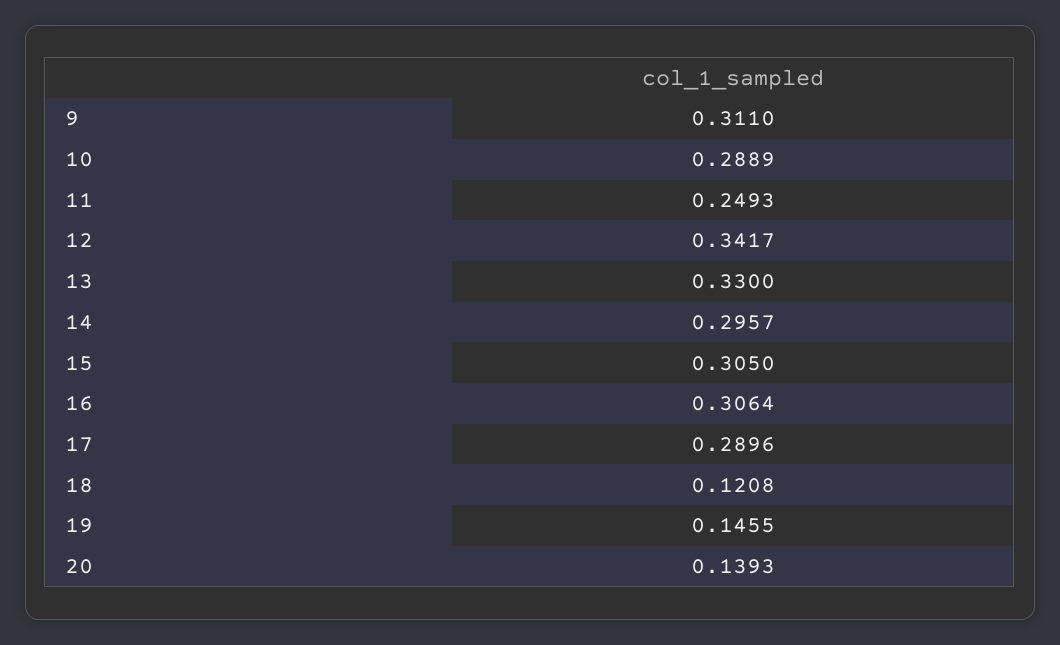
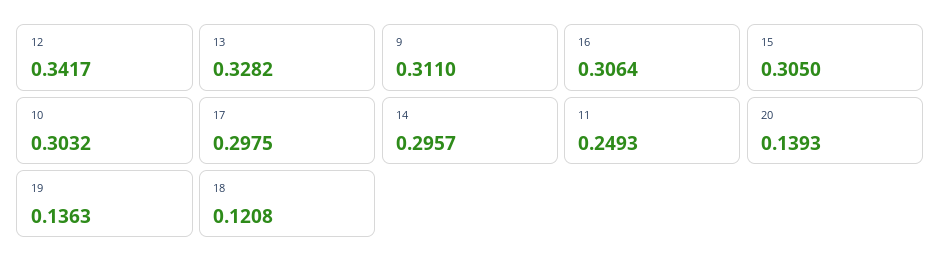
10: 0.2889 -> 0.3032
13: 0.33 -> 0.3282
17: 0.2896 -> 0.2975
19: 0.1455 -> 0.1363

